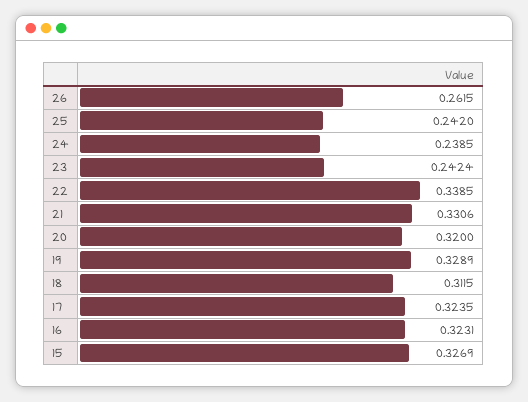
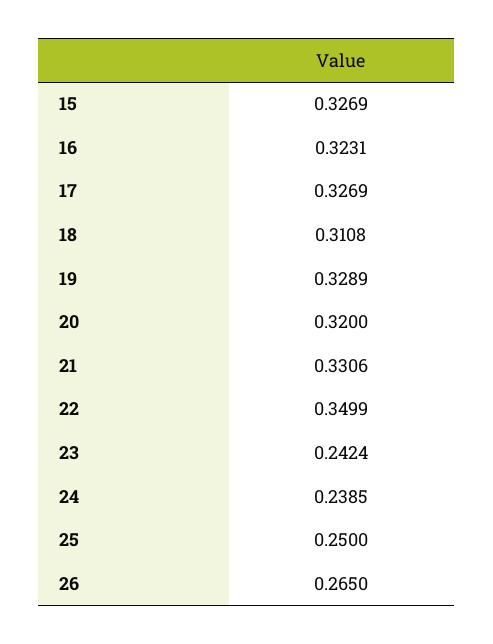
26: 0.2615 -> 0.265
25: 0.242 -> 0.25
22: 0.3385 -> 0.3499
18: 0.3115 -> 0.3108
17: 0.3235 -> 0.3269

